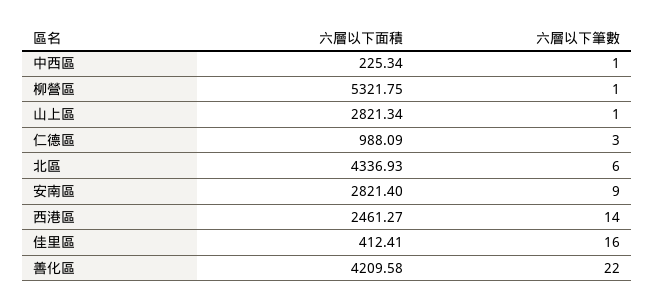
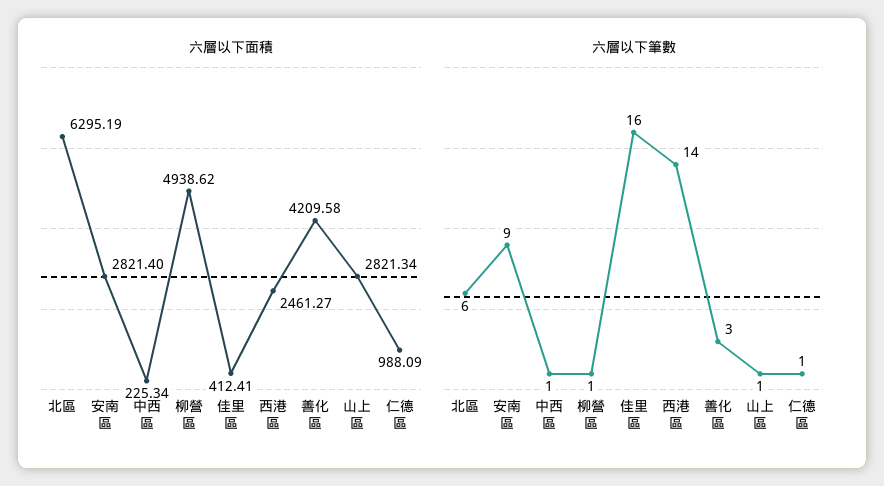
六層以下面積, 柳營區: 5321.75 -> 4938.62
六層以下筆數, 仁德區: 3 -> 1
六層以下面積, 北區: 4336.93 -> 6295.19
六層以下筆數, 善化區: 22 -> 3

